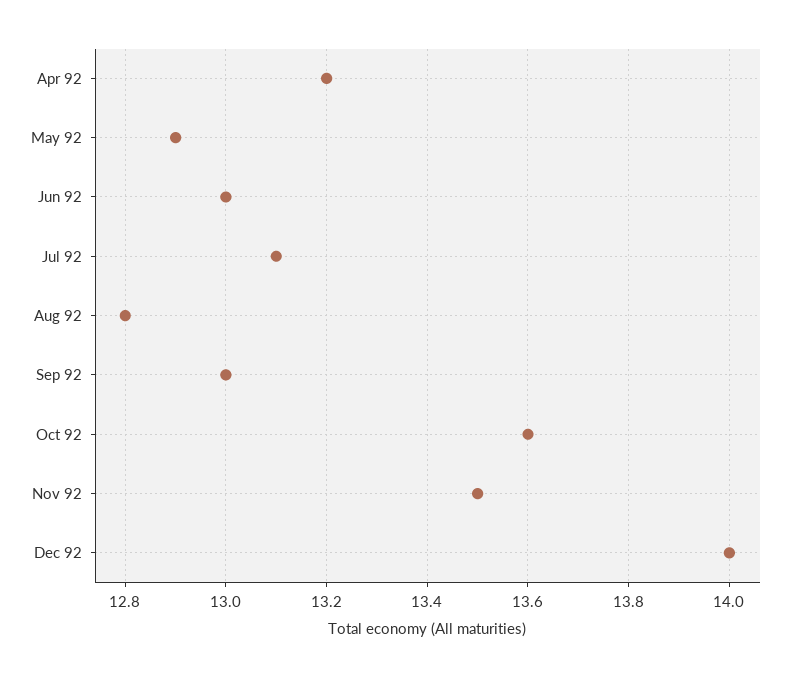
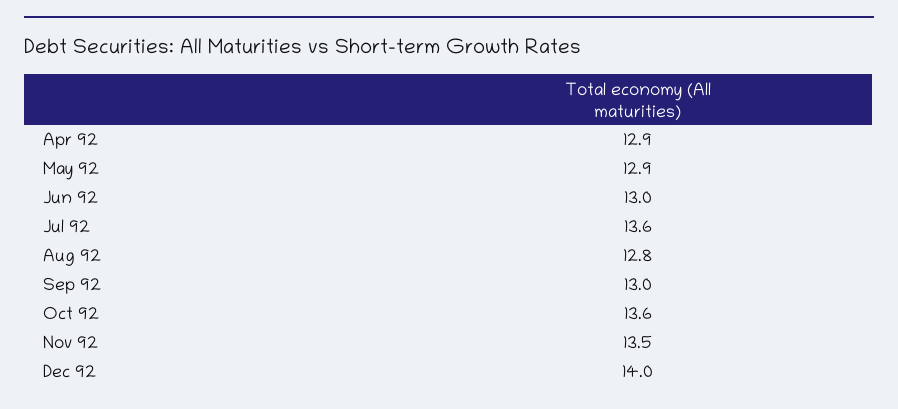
Apr 92: 13.2 -> 12.9
Jul 92: 13.1 -> 13.6

